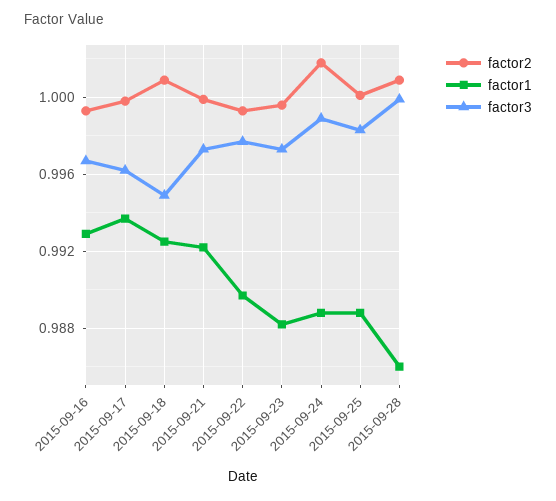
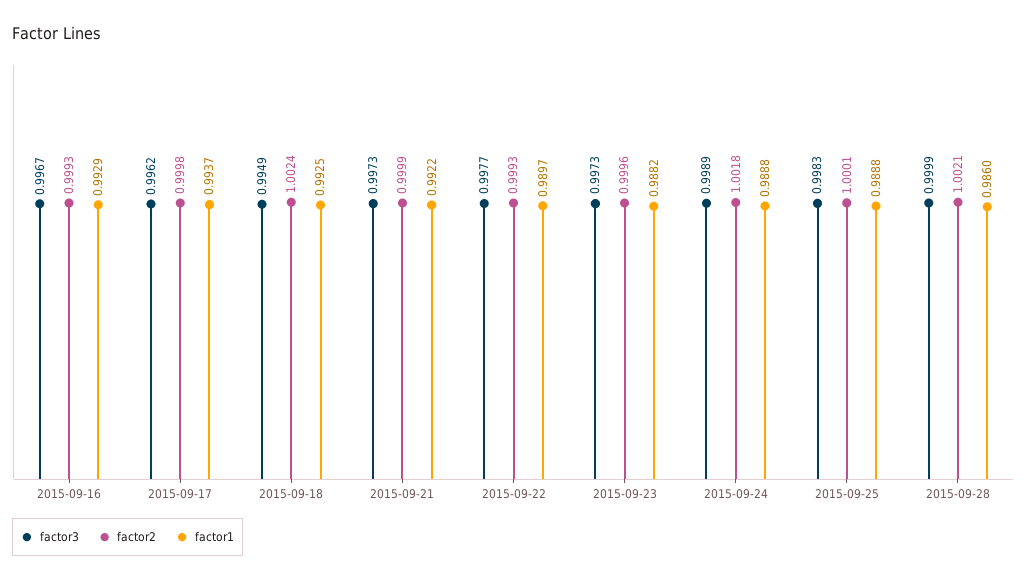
factor2, 2015-09-18: 1.001 -> 1.0024
factor2, 2015-09-28: 1.001 -> 1.0021

